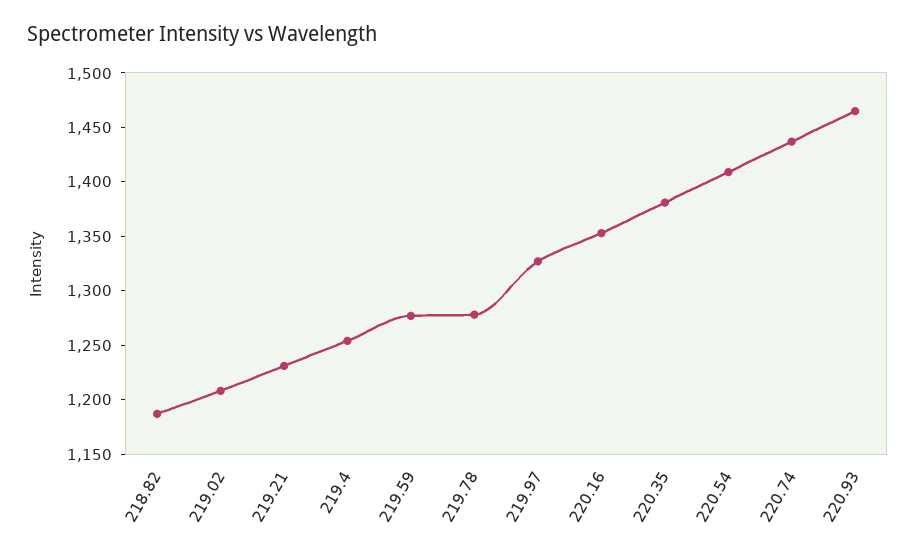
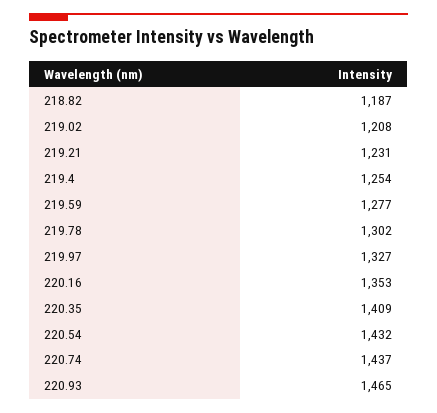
219.78: 1280 -> 1302
220.35: 1380 -> 1409
220.54: 1410 -> 1432

